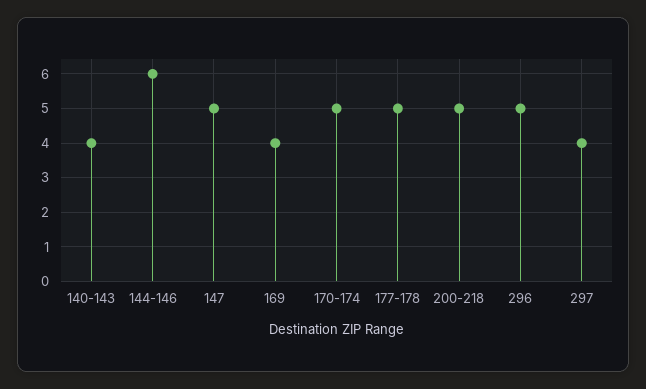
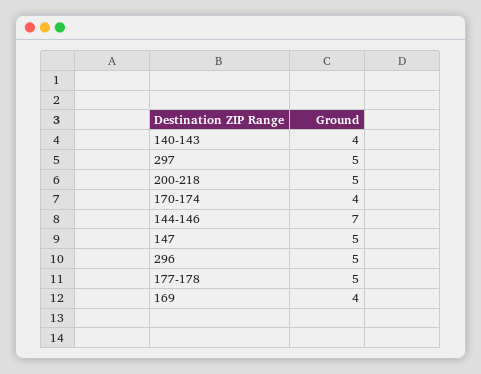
144-146: 6 -> 7
170-174: 5 -> 4
297: 4 -> 5

